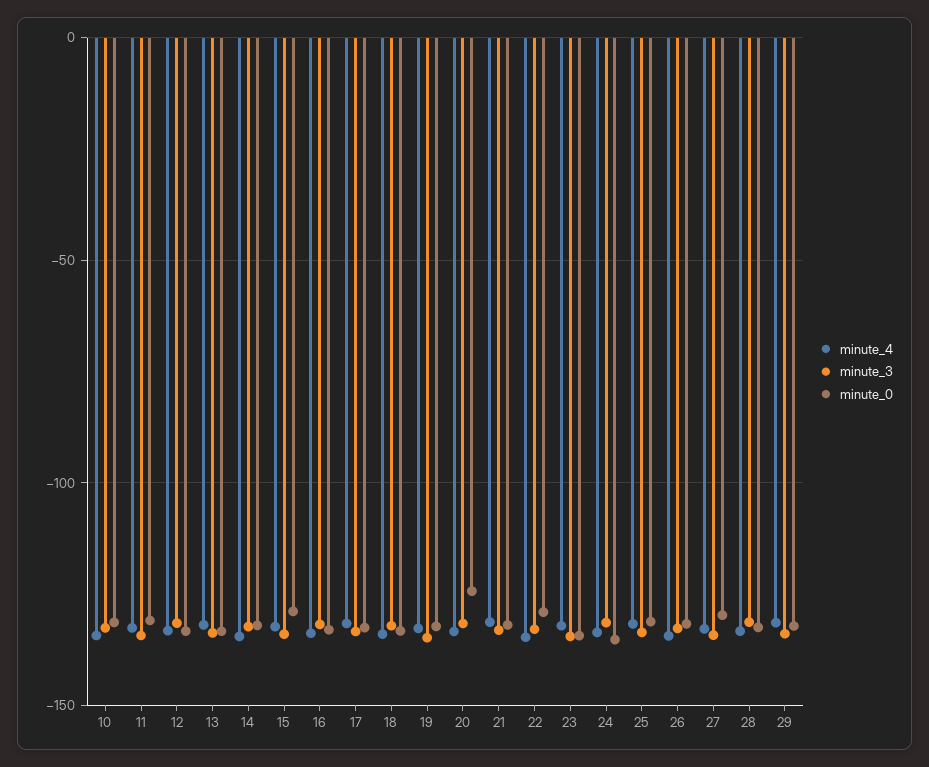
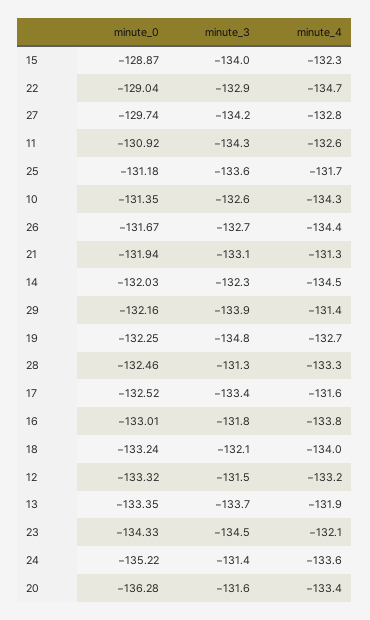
minute_0, 20: -125 -> -136.28

